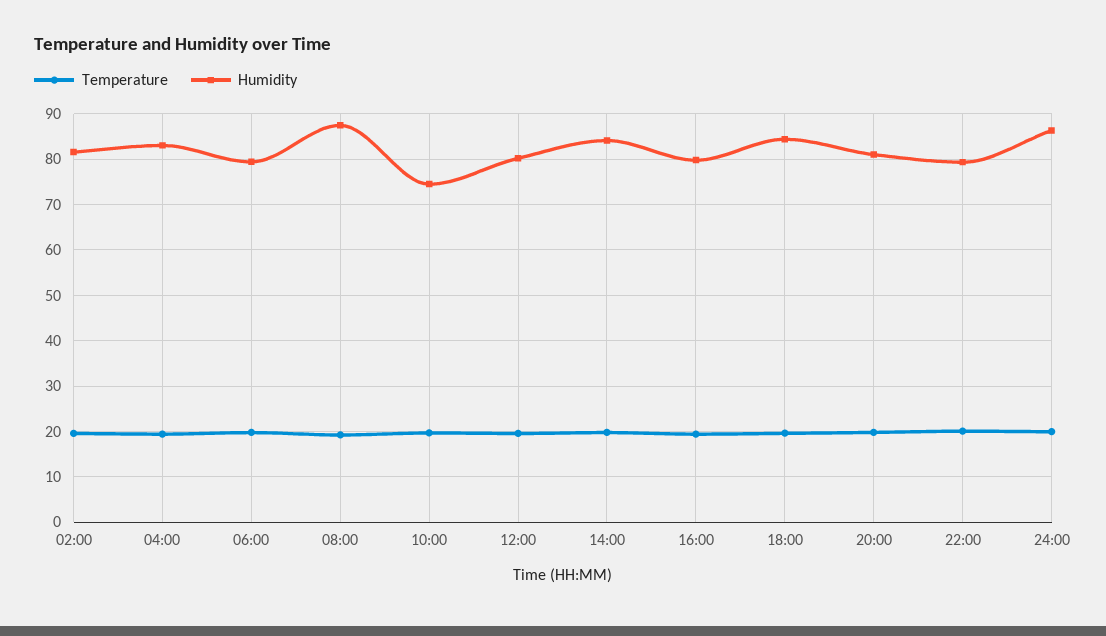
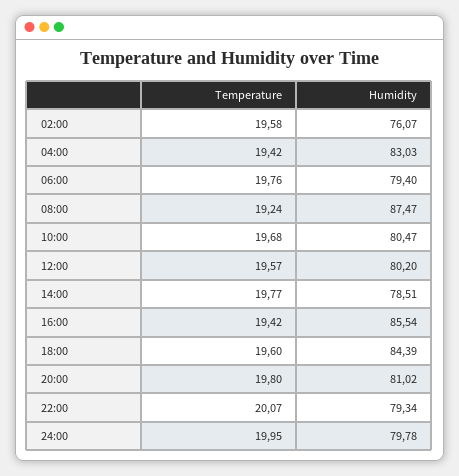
Humidity, 02:00: 82 -> 76.07
Humidity, 10:00: 74 -> 80.47
Humidity, 14:00: 84 -> 78.51
Humidity, 16:00: 80 -> 85.54
Humidity, 24:00: 86 -> 79.78

